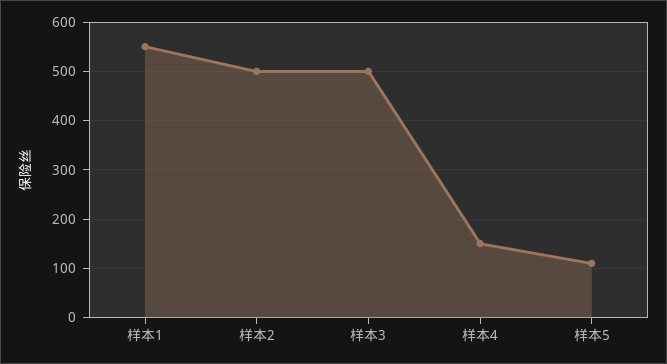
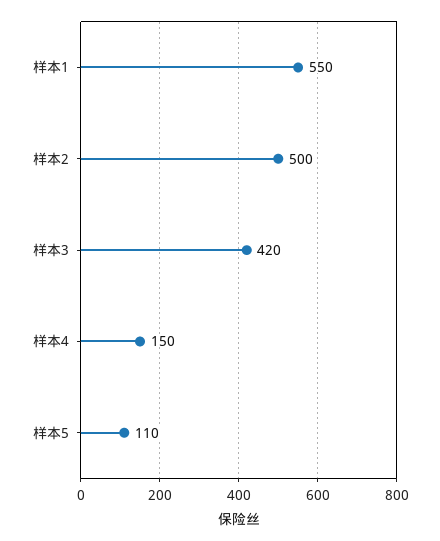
样本3: 500 -> 420

